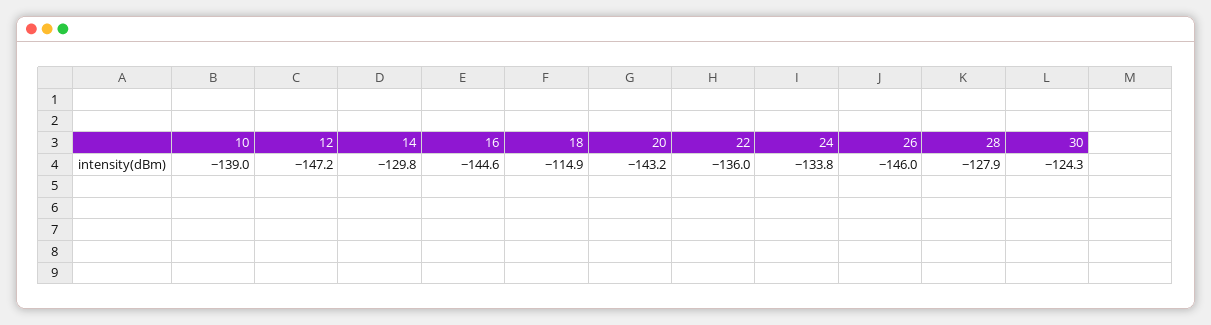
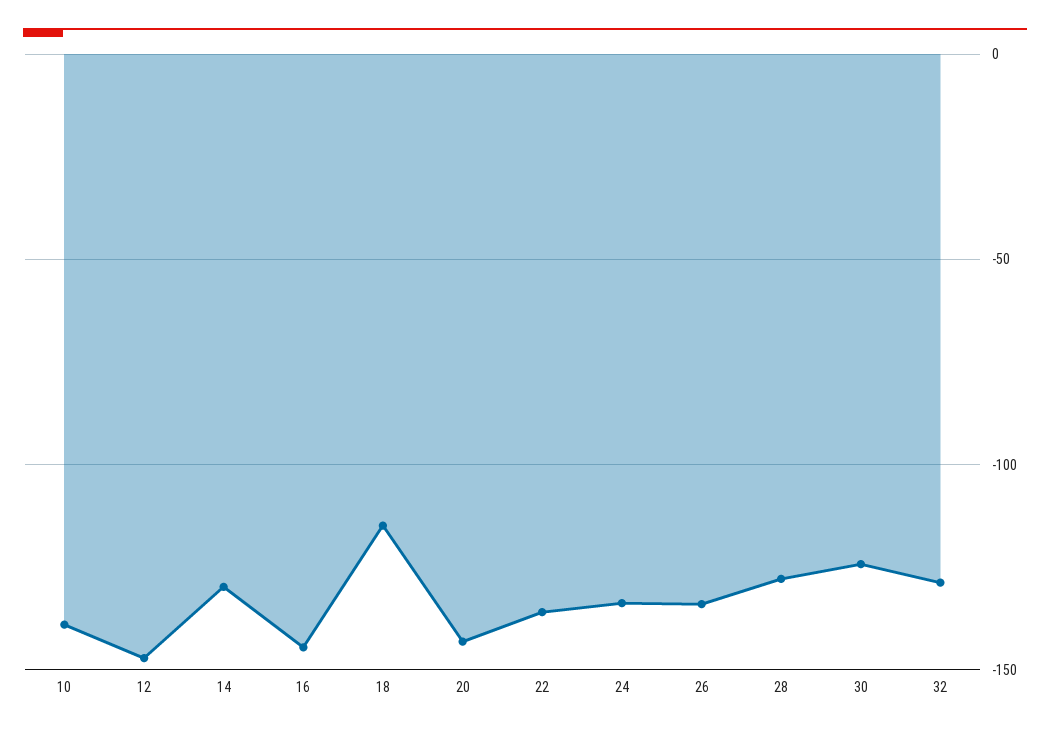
26: -146 -> -135
32: none -> -130

